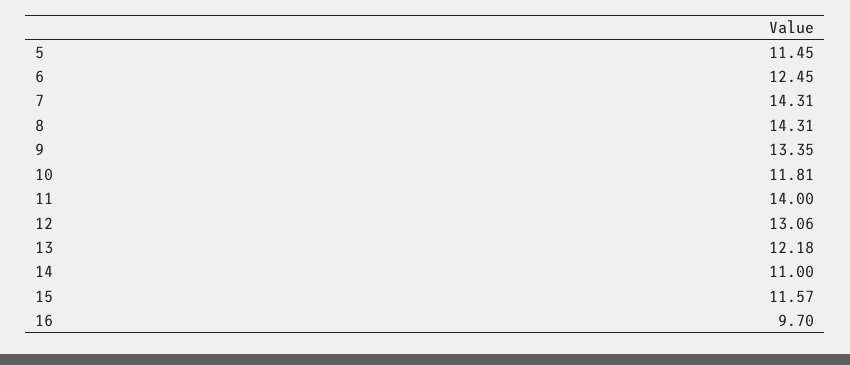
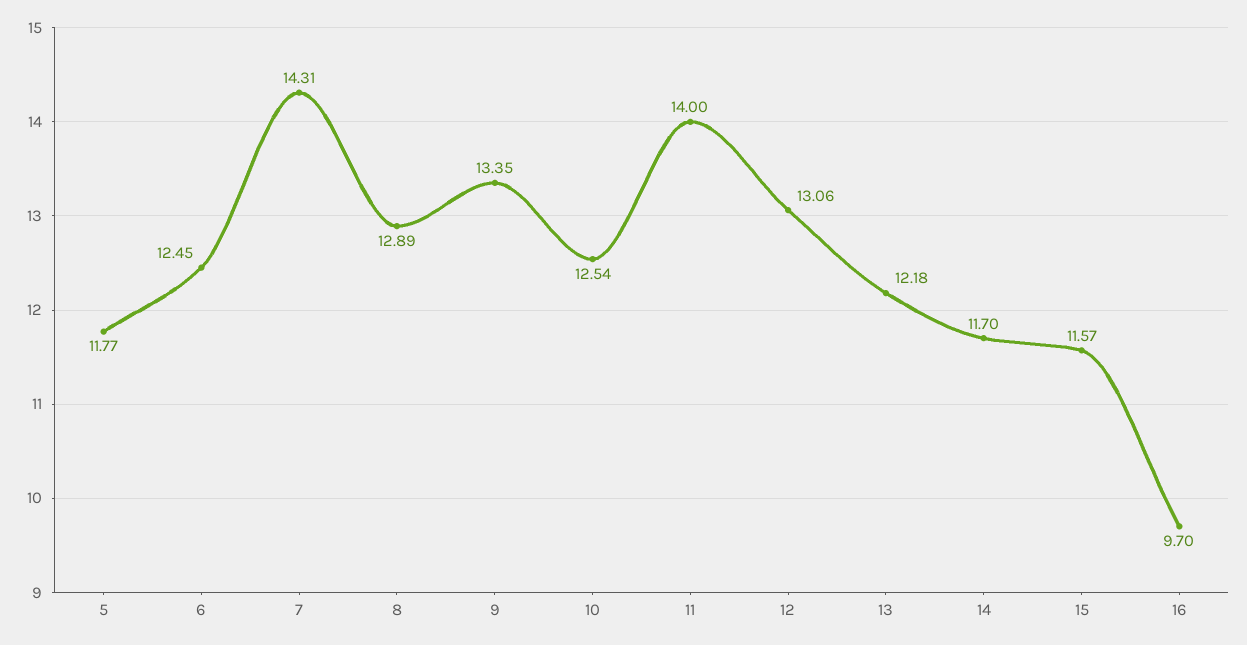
5: 11.45 -> 11.77
8: 14.31 -> 12.89
10: 11.81 -> 12.54
14: 11 -> 11.7

